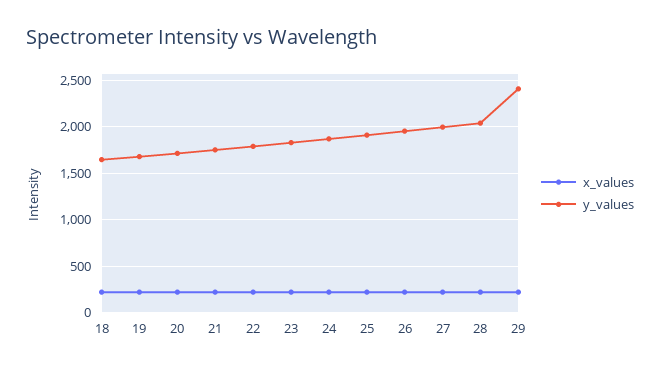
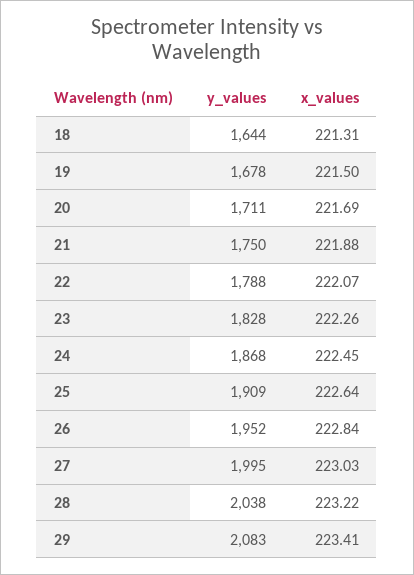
y_values, 29: 2400 -> 2083

